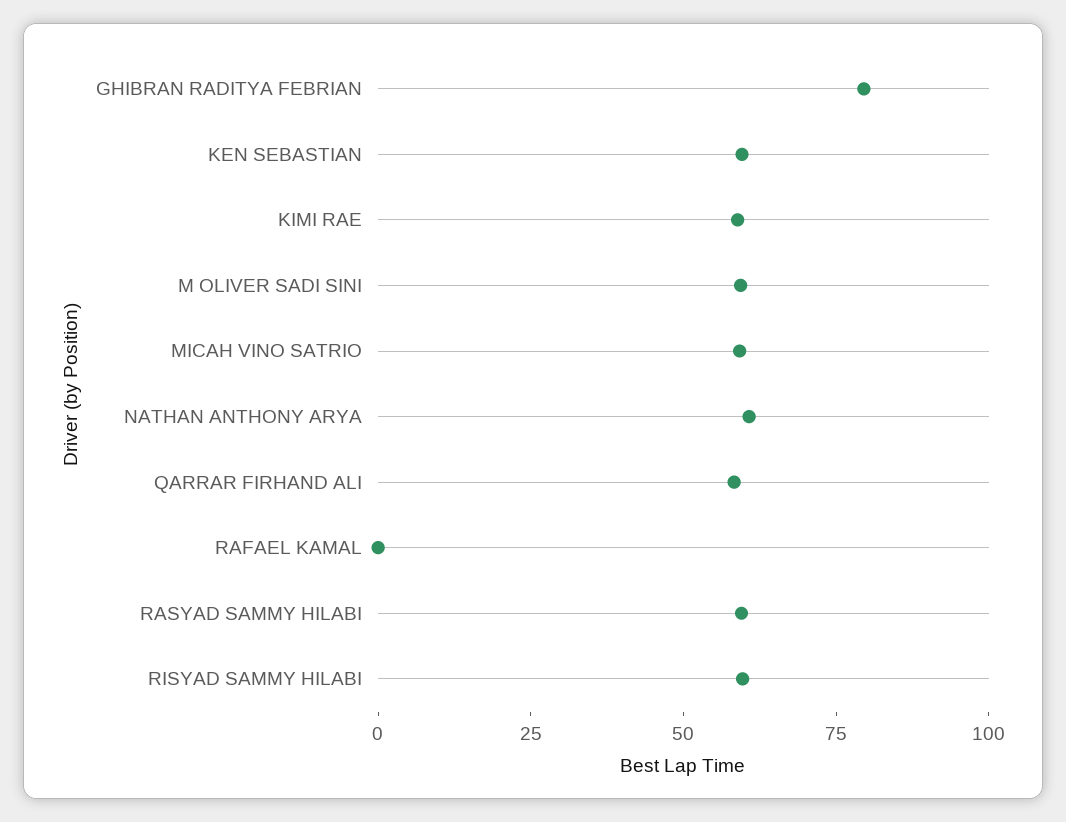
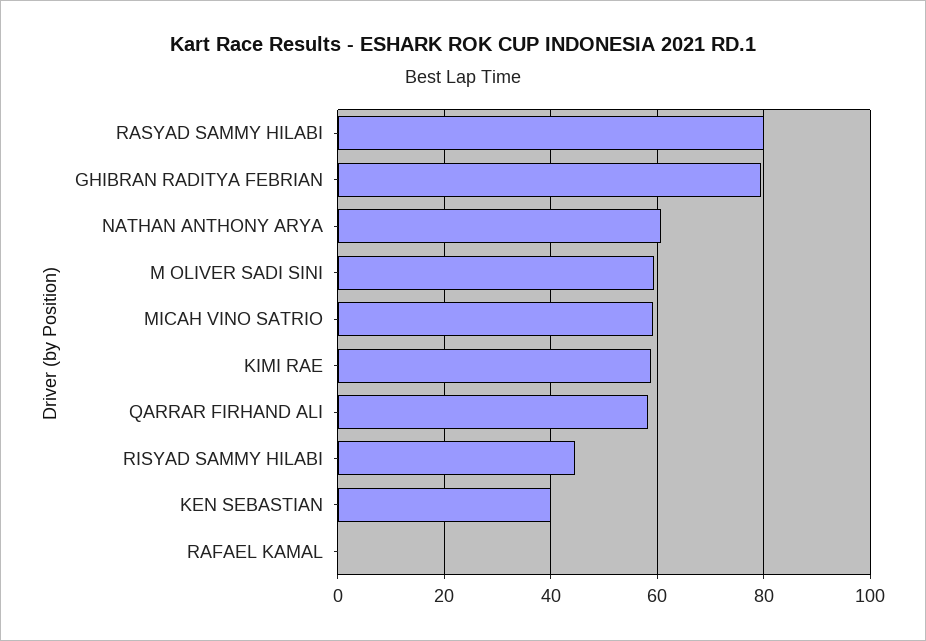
KEN SEBASTIAN: 60 -> 40
RASYAD SAMMY HILABI: 60 -> 80
RISYAD SAMMY HILABI: 60 -> 44

